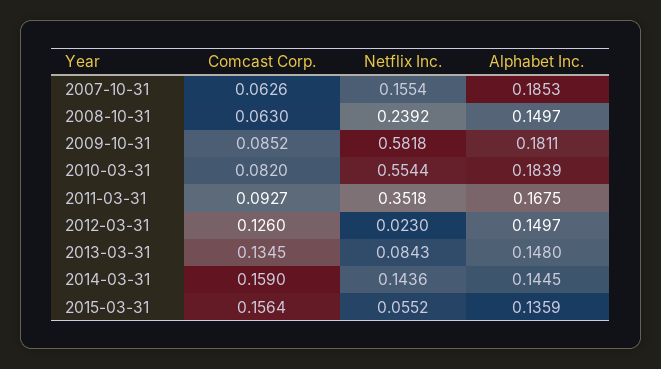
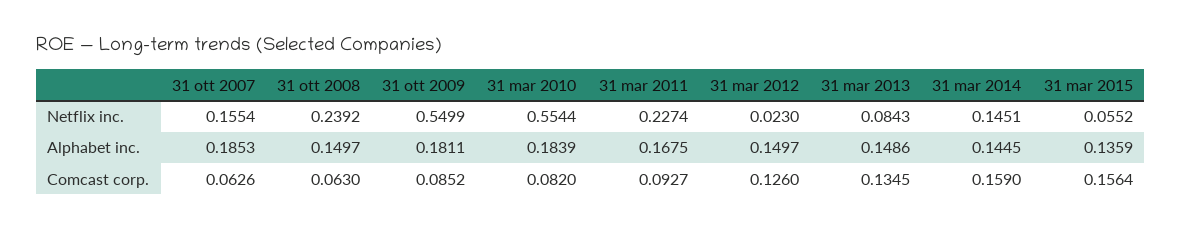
Netflix Inc., 2009-10-31: 0.5818 -> 0.5499
Netflix Inc., 2011-03-31: 0.3518 -> 0.2274
Alphabet Inc., 2013-03-31: 0.148 -> 0.1486
Netflix Inc., 2014-03-31: 0.1436 -> 0.1451

